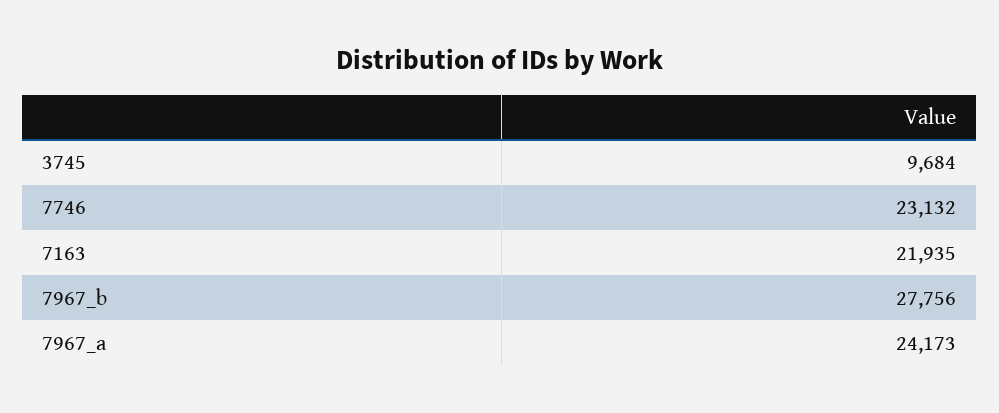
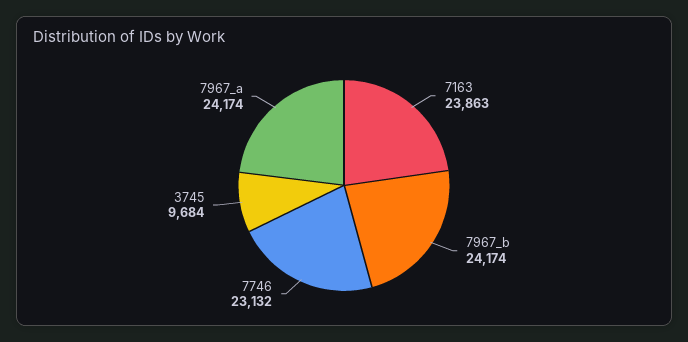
7163: 21935 -> 23863
7967_b: 27756 -> 24174
7967_a: 24173 -> 24174

